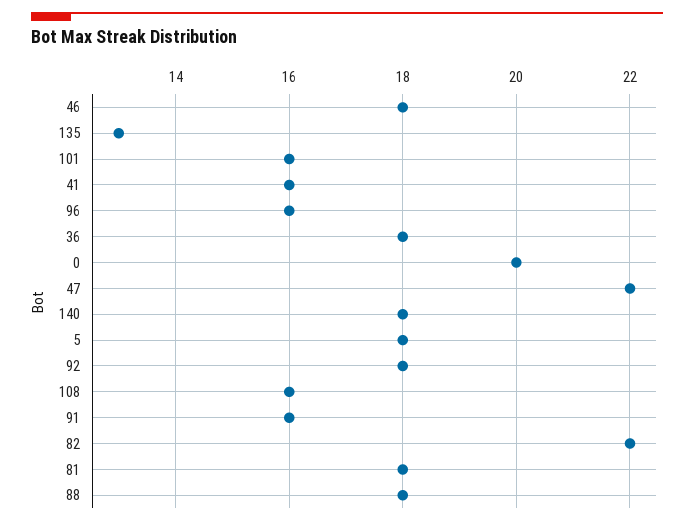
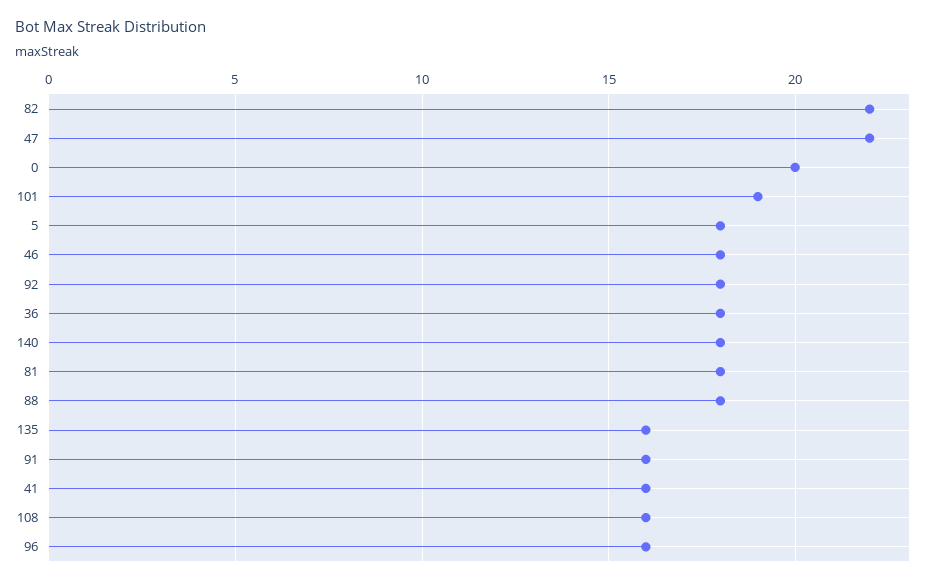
135: 13 -> 16
101: 16 -> 19

